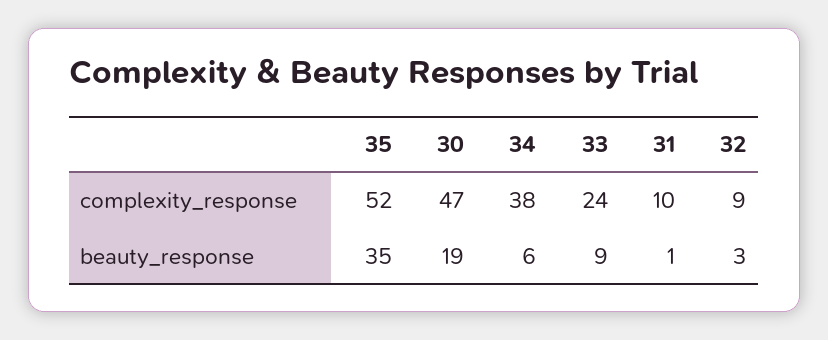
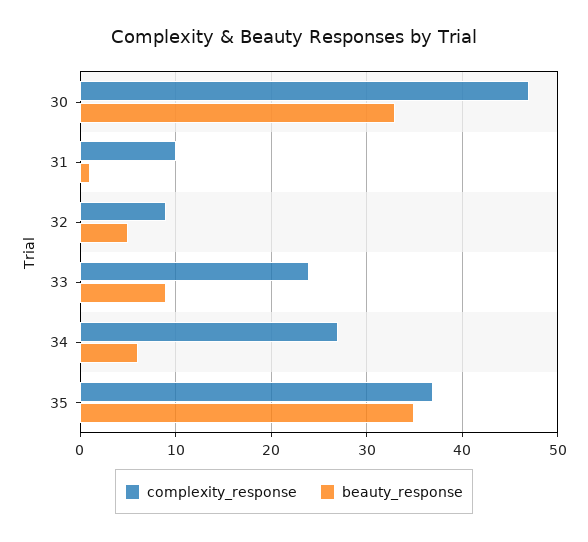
complexity_response, 35: 52 -> 37
complexity_response, 34: 38 -> 27
beauty_response, 30: 19 -> 33
beauty_response, 32: 3 -> 5

